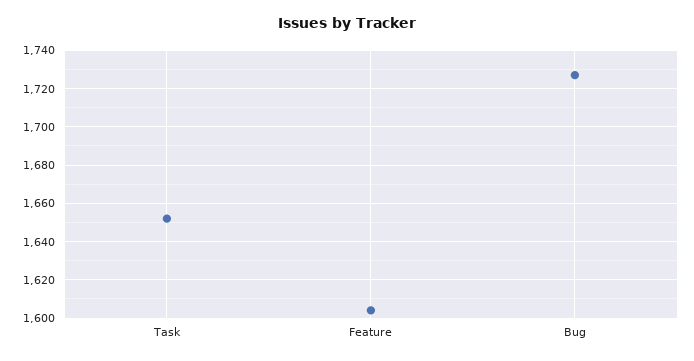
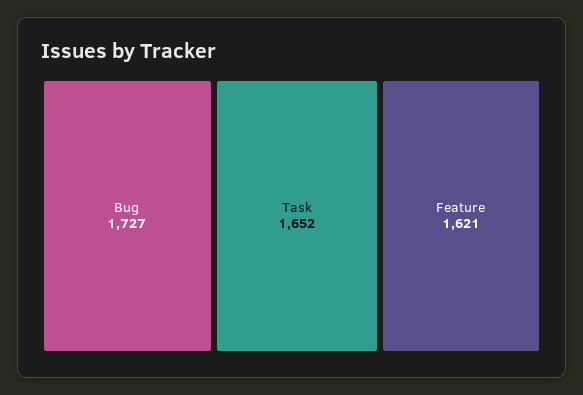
Feature: 1605 -> 1621

